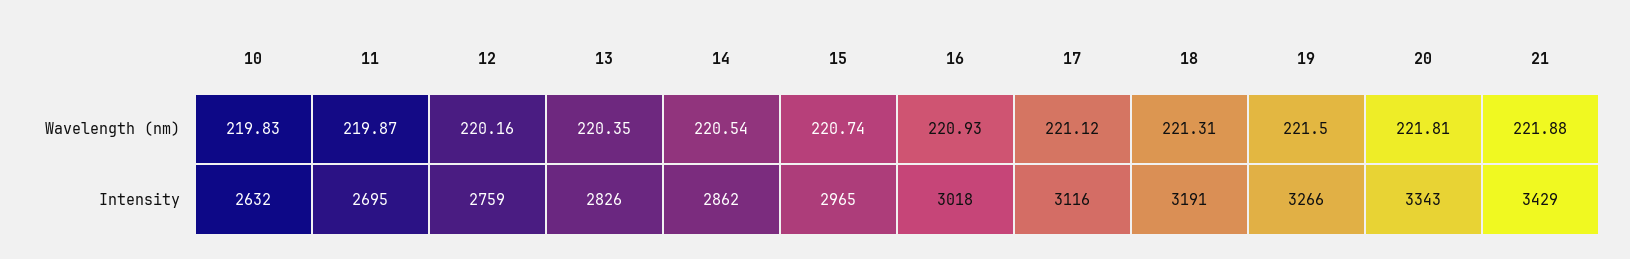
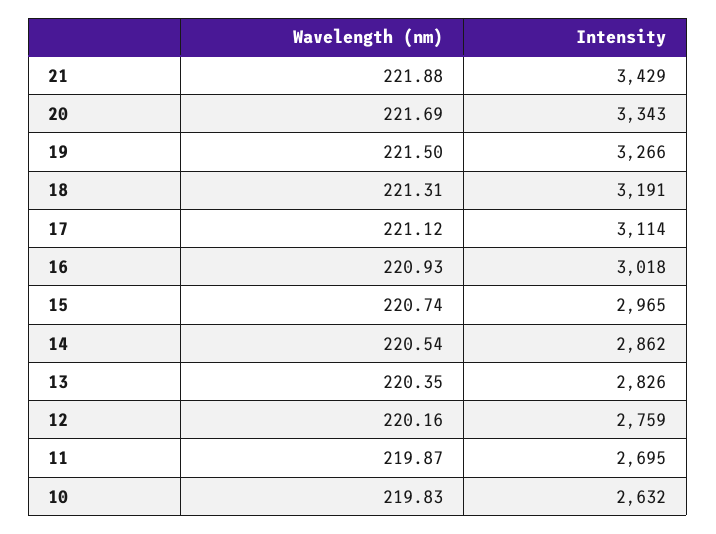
20, Wavelength (nm): 221.81 -> 221.69
17, Intensity: 3116 -> 3114

